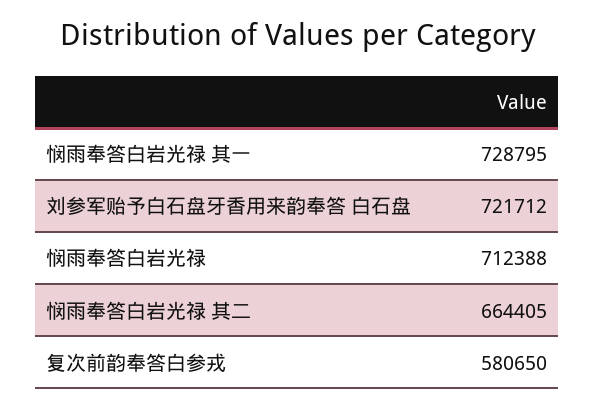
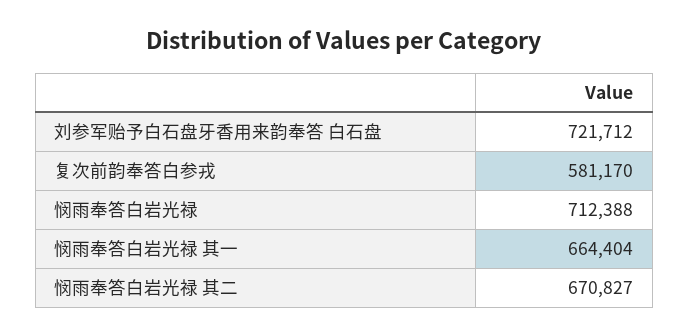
悯雨奉答白岩光禄 其一: 728795 -> 664404
悯雨奉答白岩光禄 其二: 664405 -> 670827
复次前韵奉答白参戎: 580650 -> 581170

